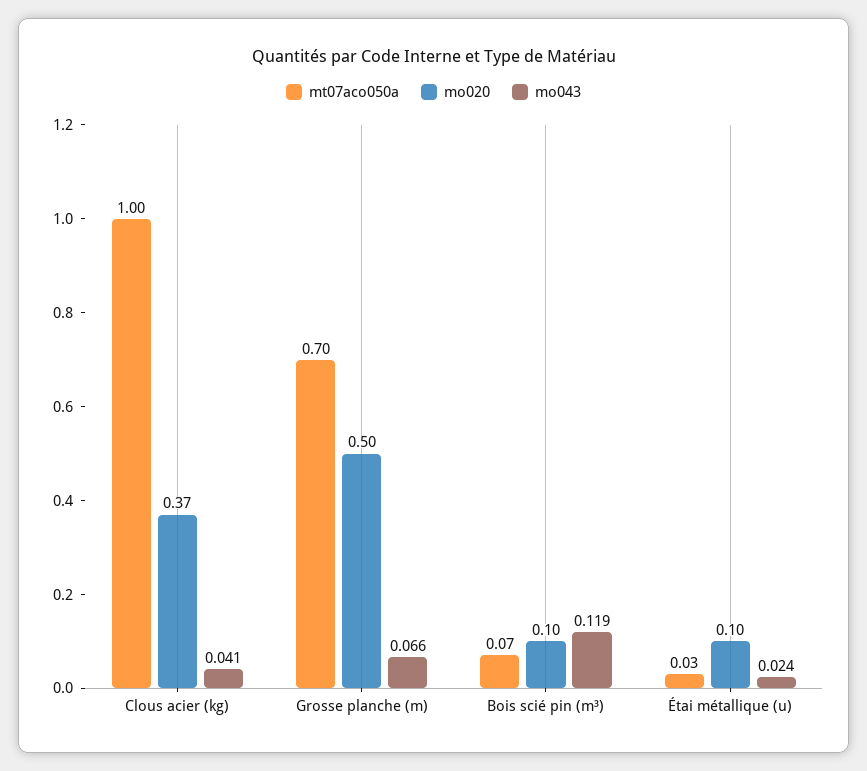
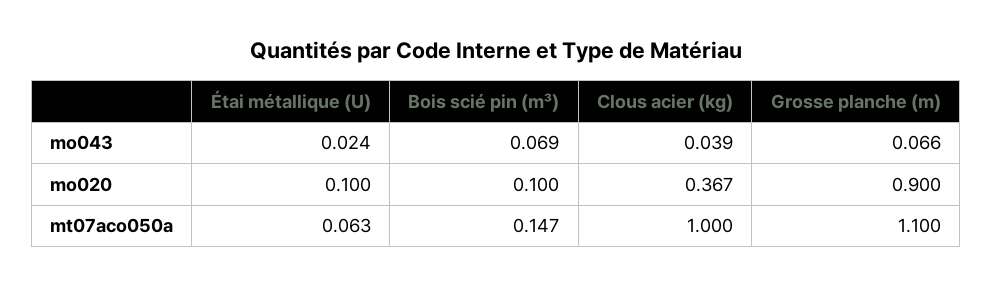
mo043, Clous acier (kg): 0.041 -> 0.039
mt07aco050a, Grosse planche (m): 0.7 -> 1.1
mo020, Grosse planche (m): 0.5 -> 0.9
mt07aco050a, Bois scié pin (m³): 0.07 -> 0.147
mo043, Bois scié pin (m³): 0.119 -> 0.069
mt07aco050a, Étai métallique (u): 0.03 -> 0.063

